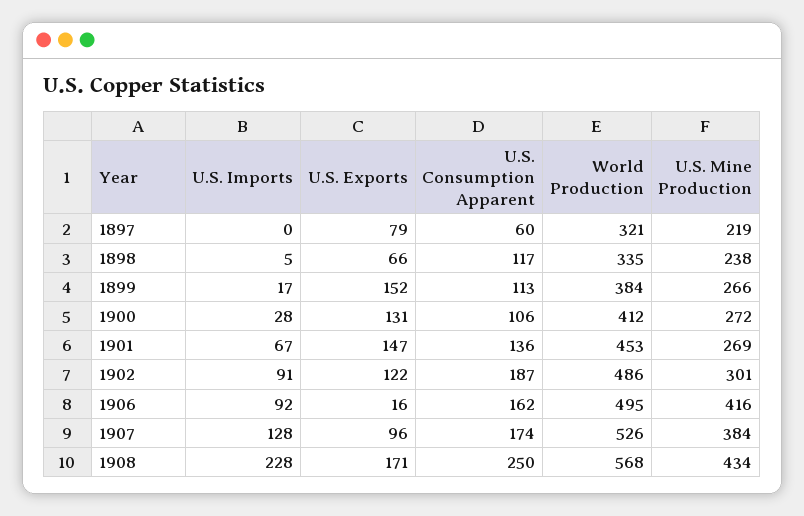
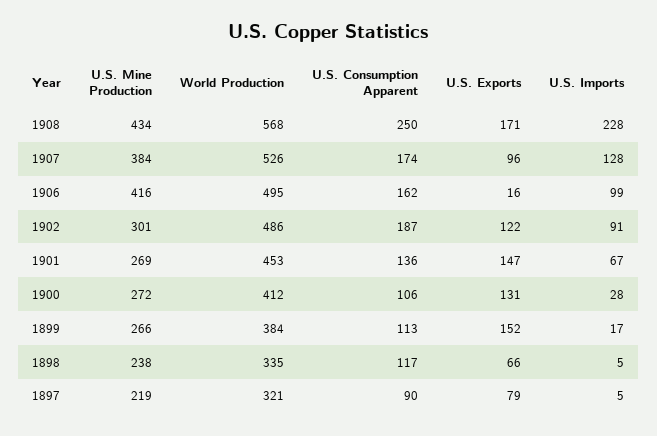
U.S. Imports, 1897: 0 -> 5
U.S. Consumption Apparent, 1897: 60 -> 90
U.S. Imports, 1906: 92 -> 99

